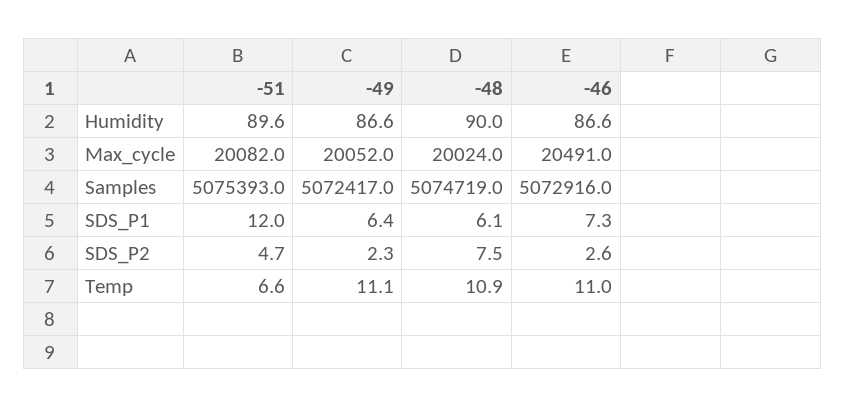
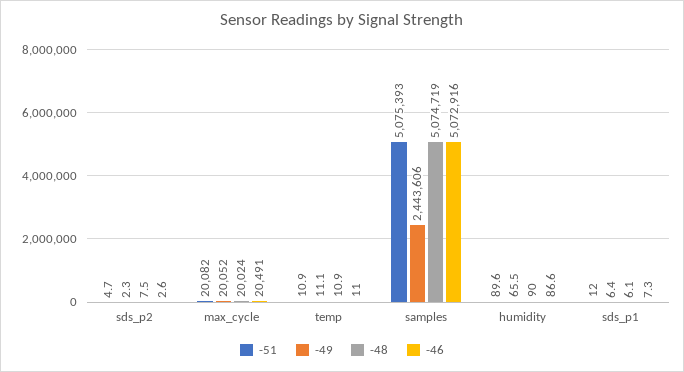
-49, Humidity: 86.6 -> 65.5
-49, Samples: 5072417 -> 2443606
-51, Temp: 6.6 -> 10.9

